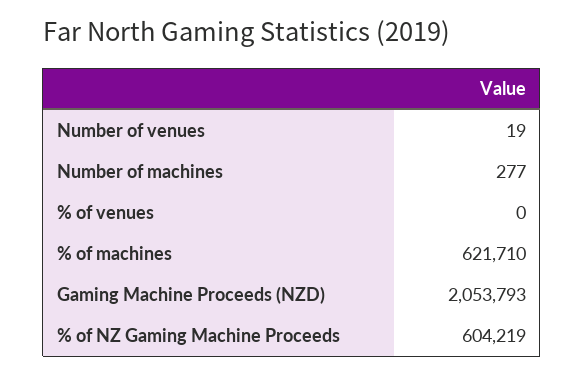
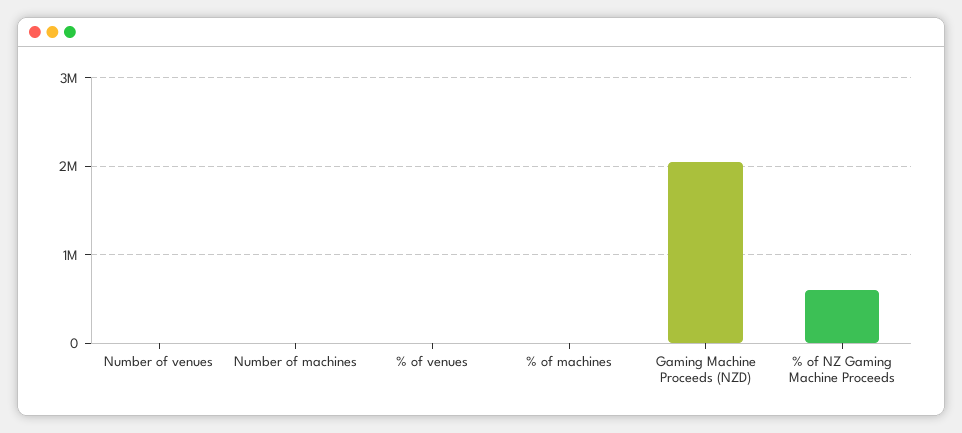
% of machines: 621710 -> 0

